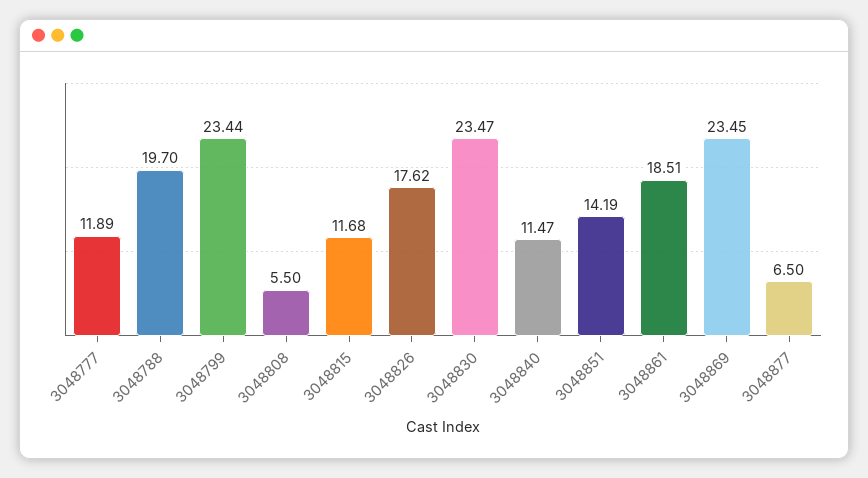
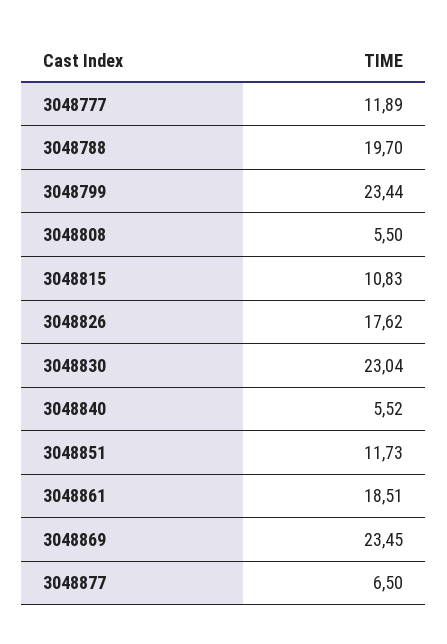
3048815: 11.68 -> 10.83
3048830: 23.47 -> 23.04
3048840: 11.47 -> 5.52
3048851: 14.19 -> 11.73

